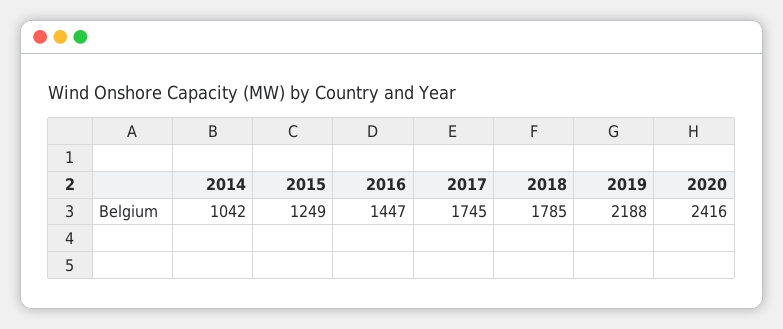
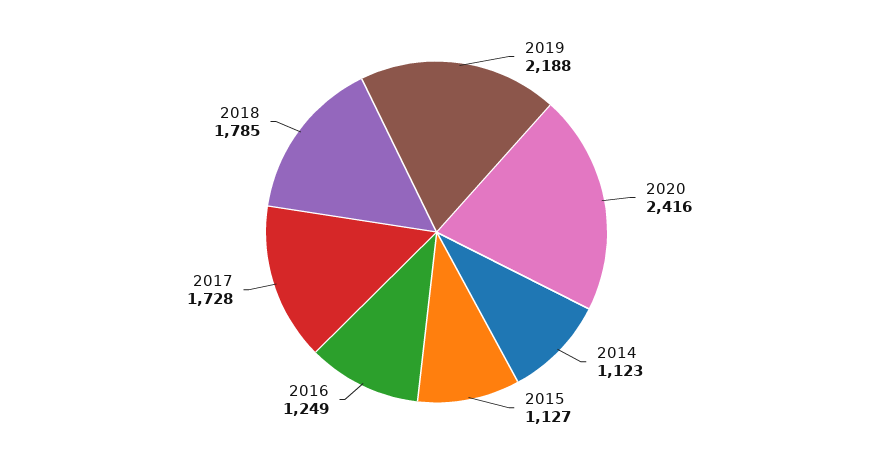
2014: 1042 -> 1123
2015: 1249 -> 1127
2016: 1447 -> 1249
2017: 1745 -> 1728

